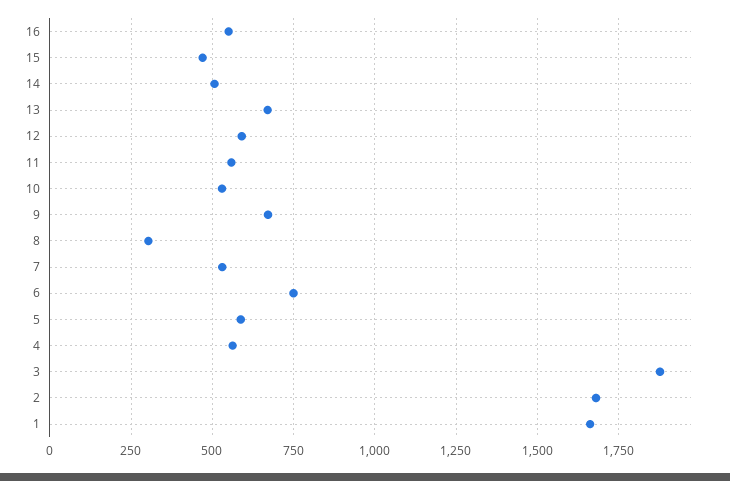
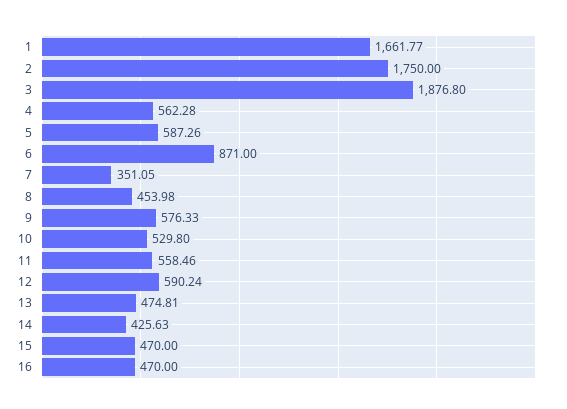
16: 550 -> 470
14: 500 -> 425.63
13: 675 -> 474.81
9: 675 -> 576.33
8: 300 -> 453.98
7: 525 -> 351.05
6: 750 -> 871
2: 1675 -> 1750

